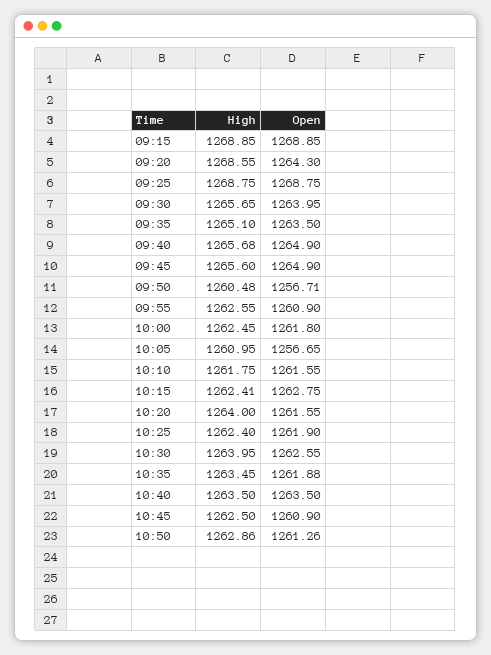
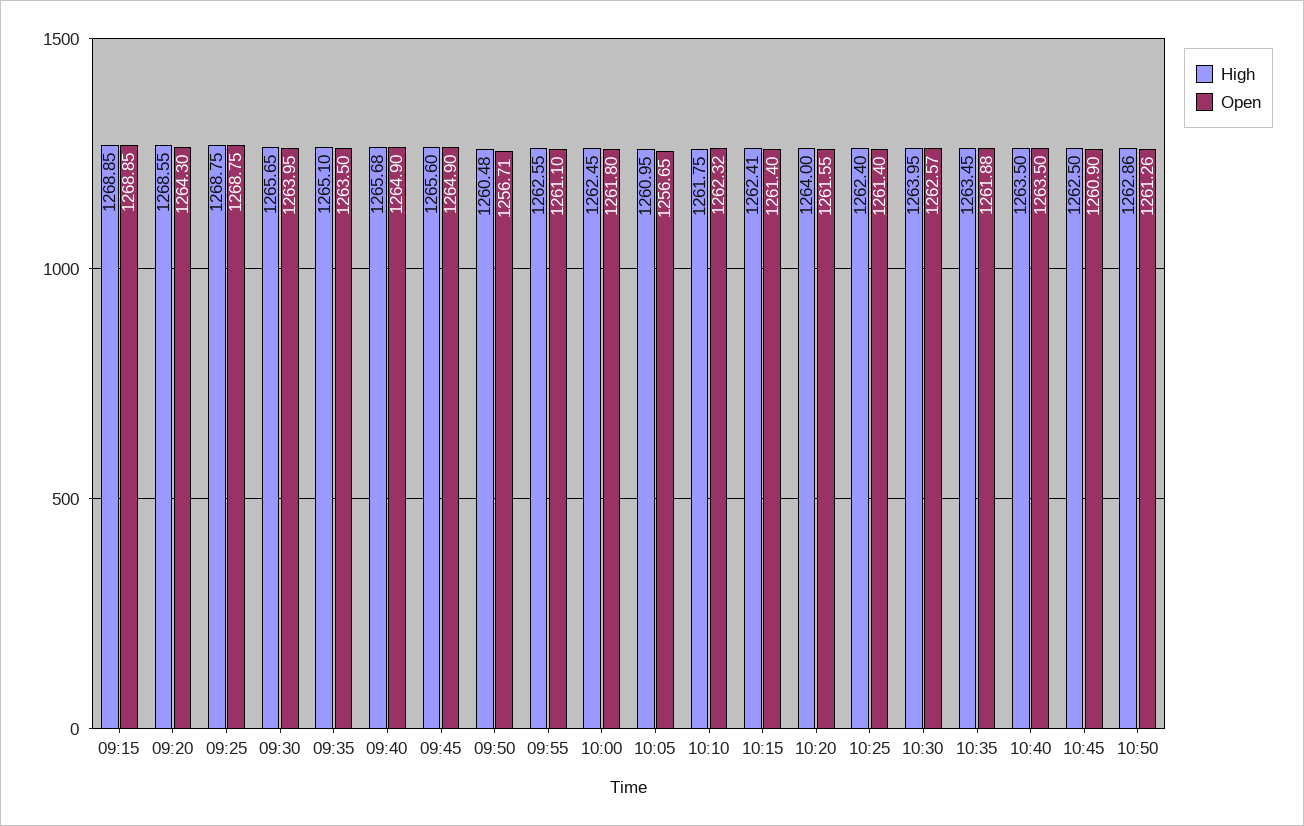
Open, 09:55: 1260.9 -> 1261.1
Open, 10:10: 1261.55 -> 1262.32
Open, 10:15: 1262.75 -> 1261.4
Open, 10:25: 1261.9 -> 1261.4
Open, 10:30: 1262.55 -> 1262.57

